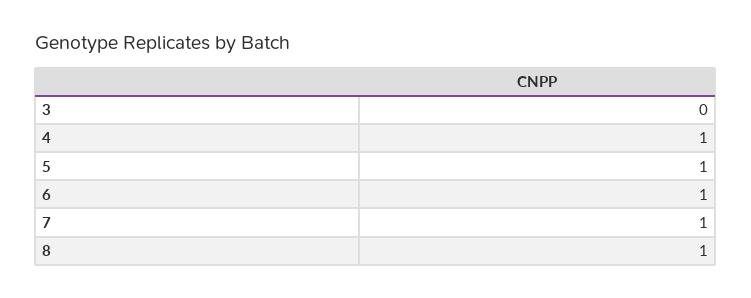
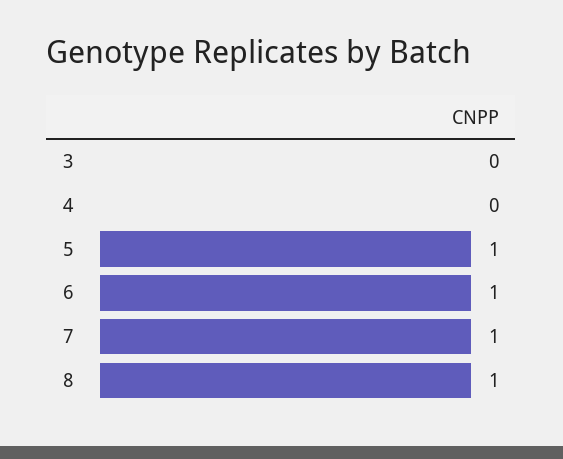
4: 1 -> 0

